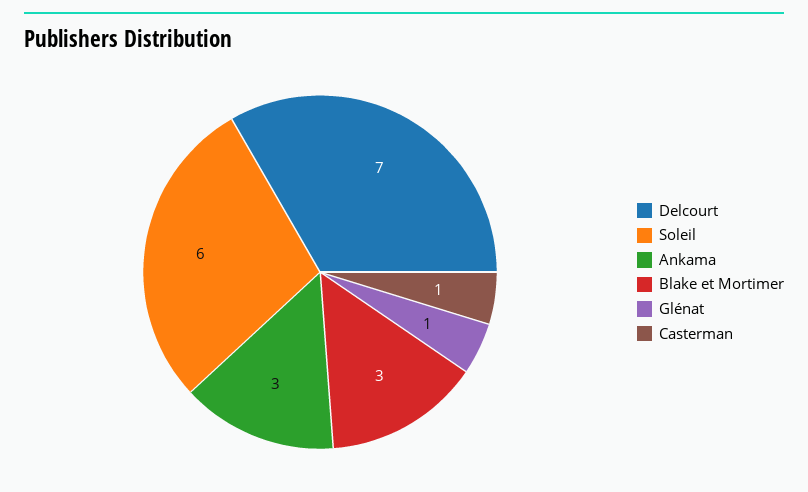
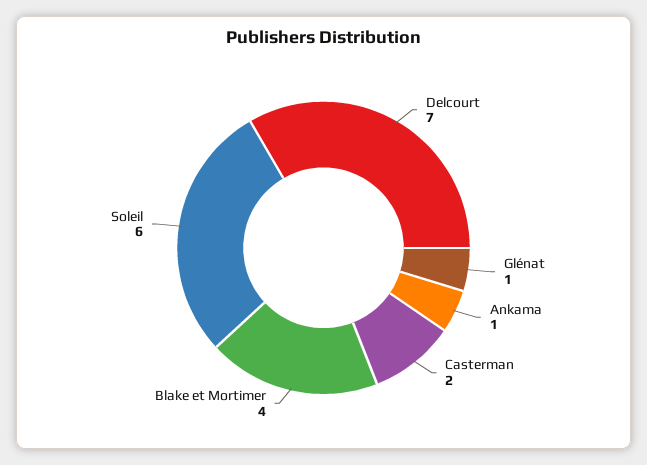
Ankama: 3 -> 1
Blake et Mortimer: 3 -> 4
Casterman: 1 -> 2

